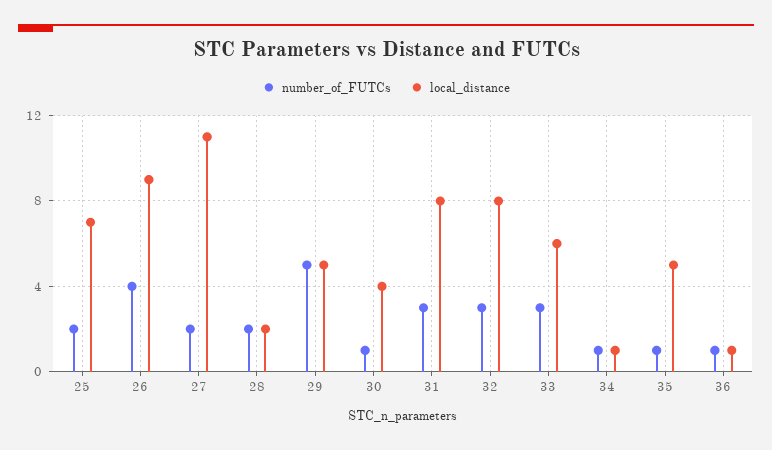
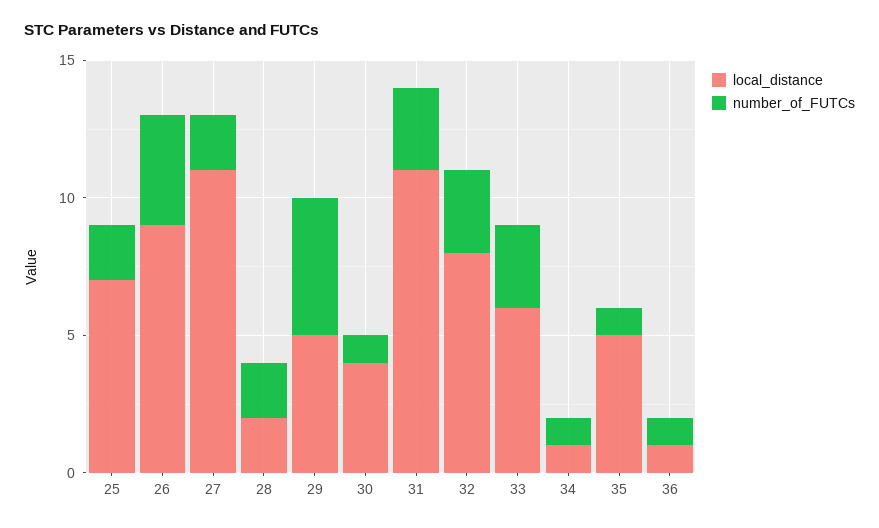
local_distance, 31: 8 -> 11

